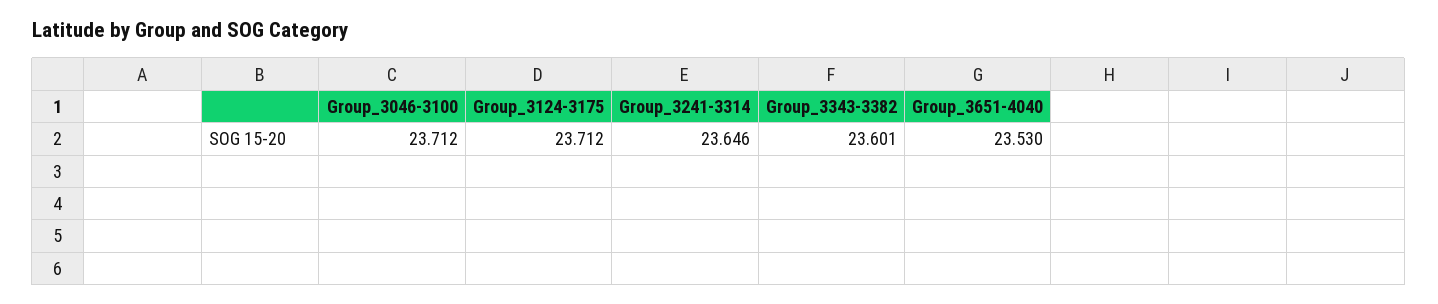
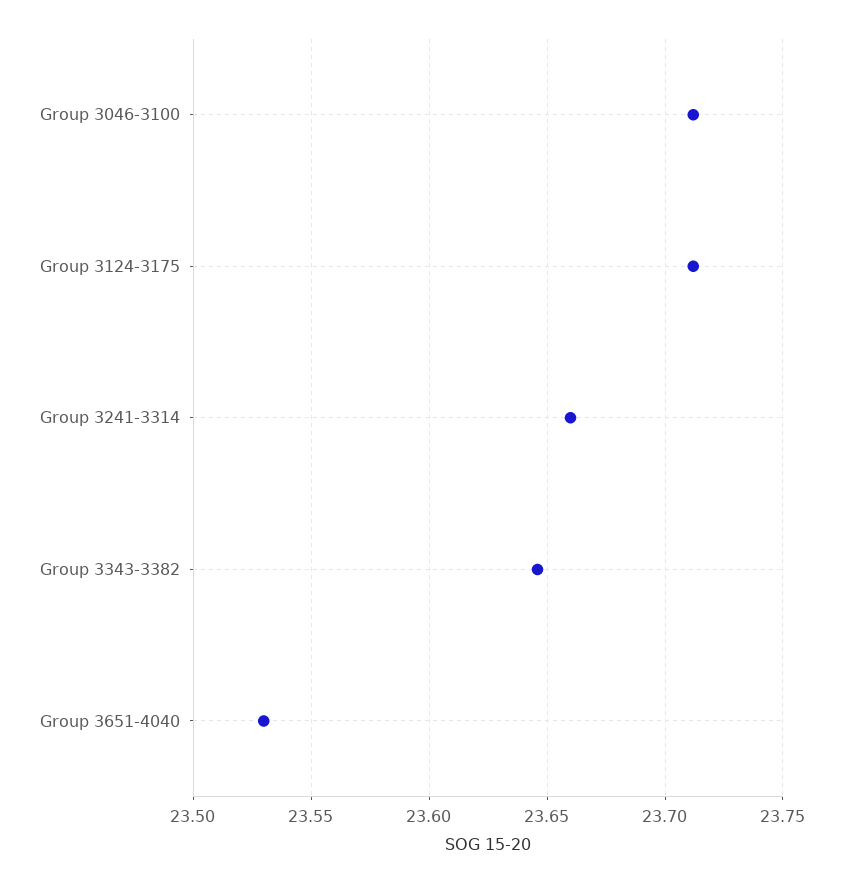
Group_3241-3314: 23.646 -> 23.66
Group_3343-3382: 23.601 -> 23.645

